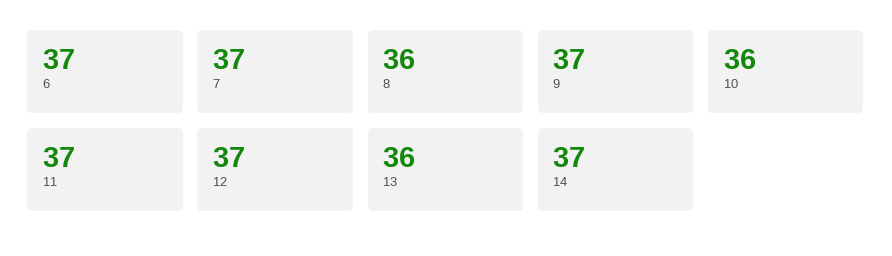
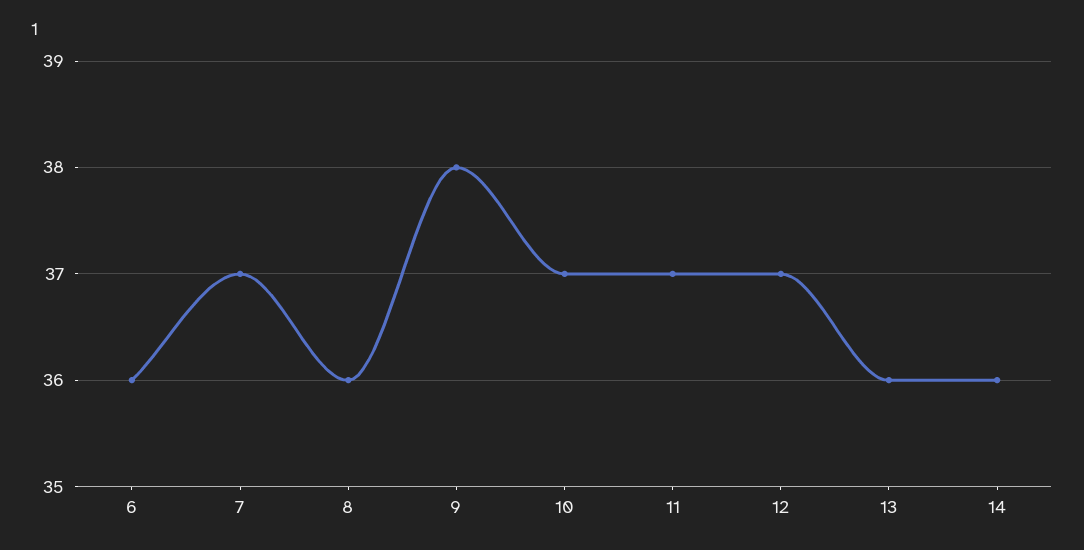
6: 37 -> 36
9: 37 -> 38
10: 36 -> 37
14: 37 -> 36

